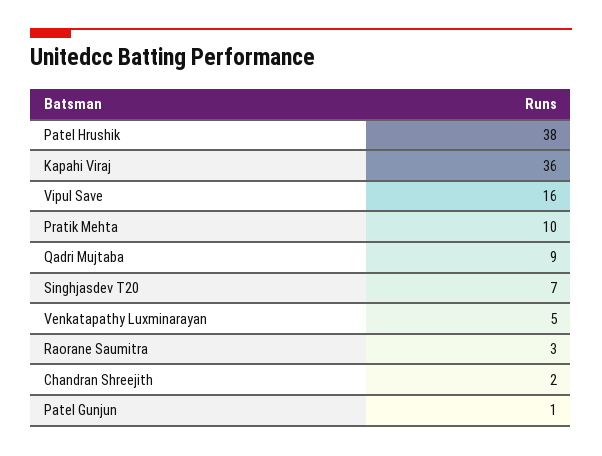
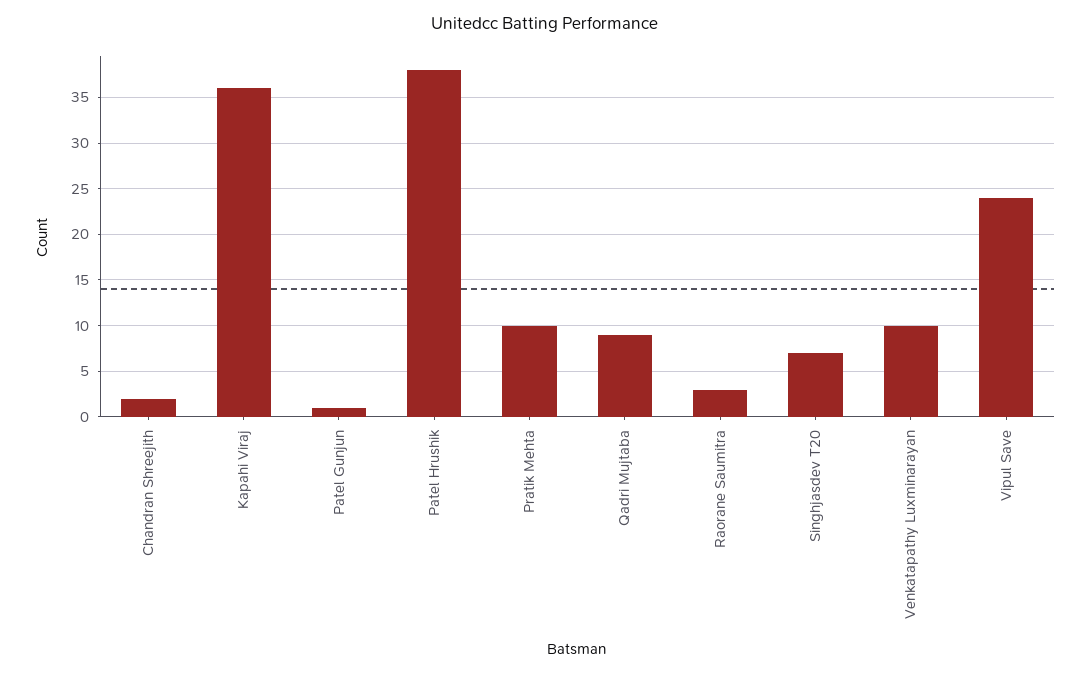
Vipul Save: 16 -> 24
Venkatapathy Luxminarayan: 5 -> 10

